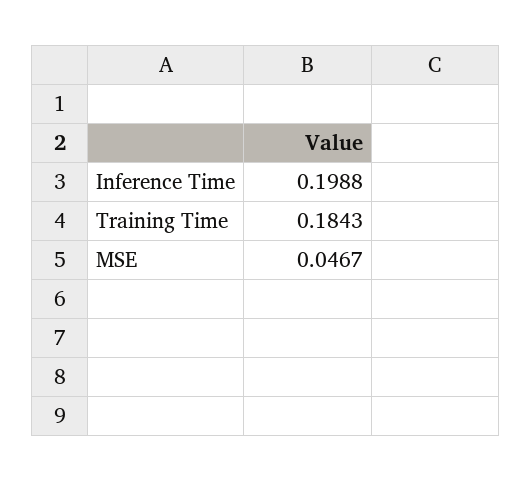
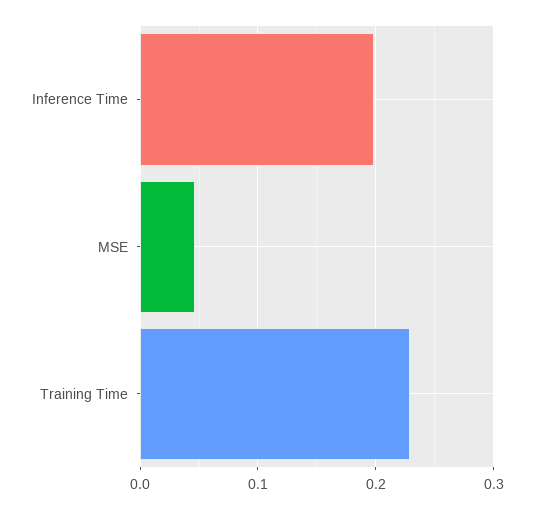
Training Time: 0.1843 -> 0.23

